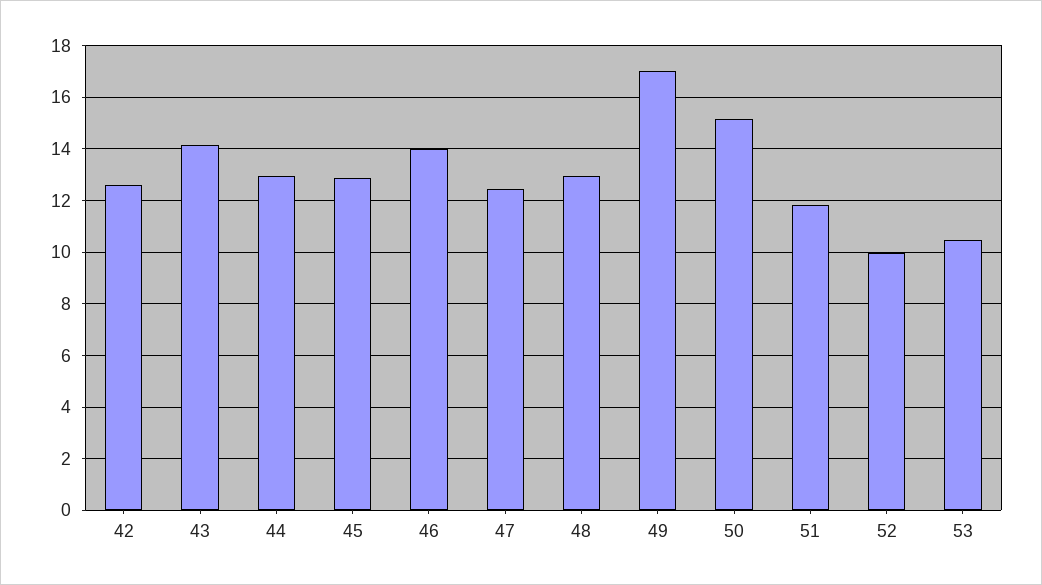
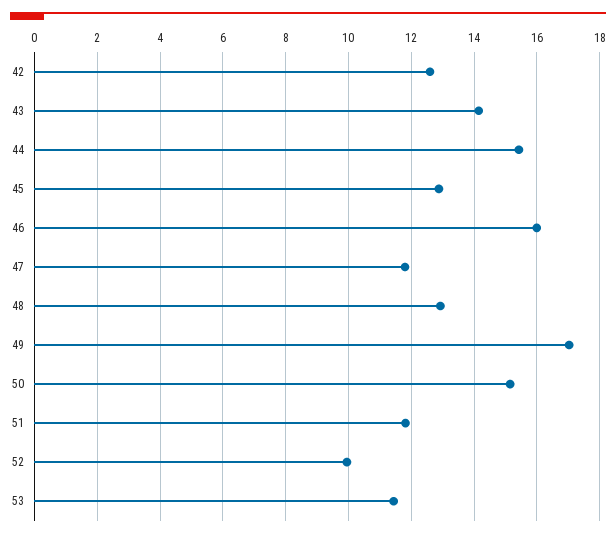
44: 13 -> 15.4
46: 14 -> 16
47: 12.5 -> 11.8
53: 10.5 -> 11.4

